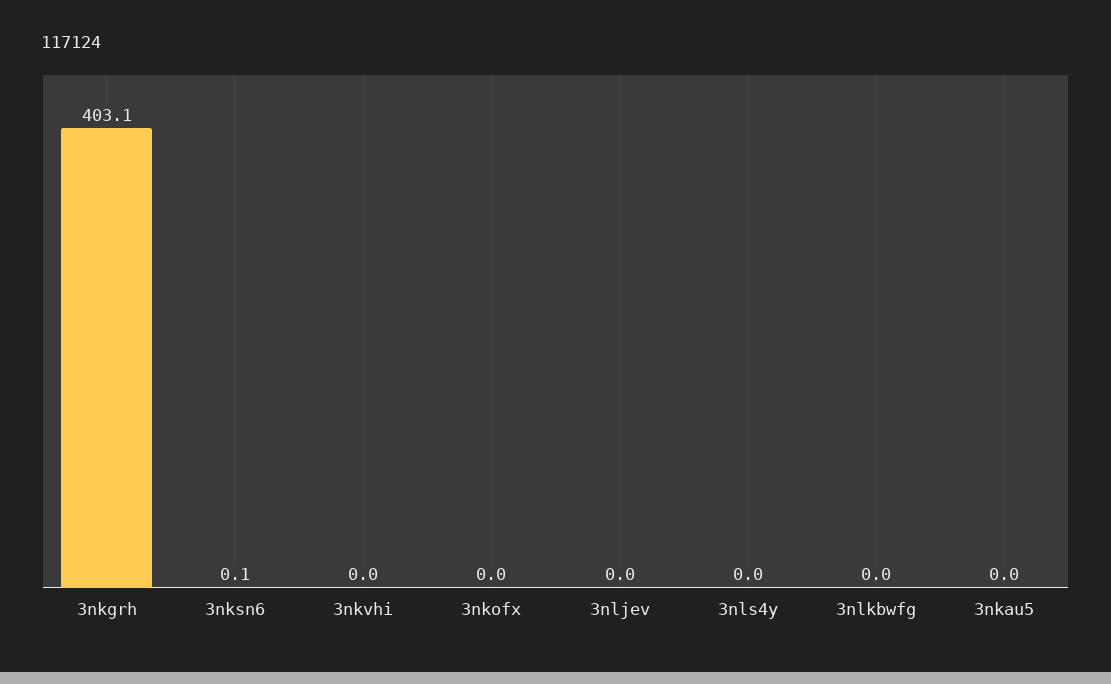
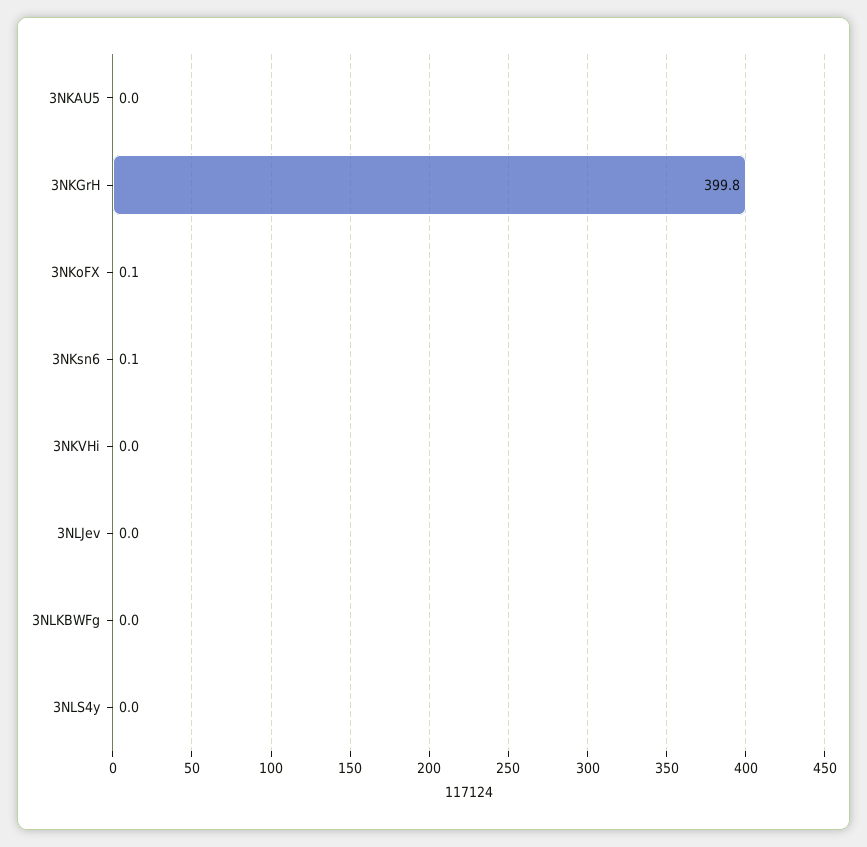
3nkgrh: 403.1 -> 399.8
3nkofx: 0 -> 0.1

